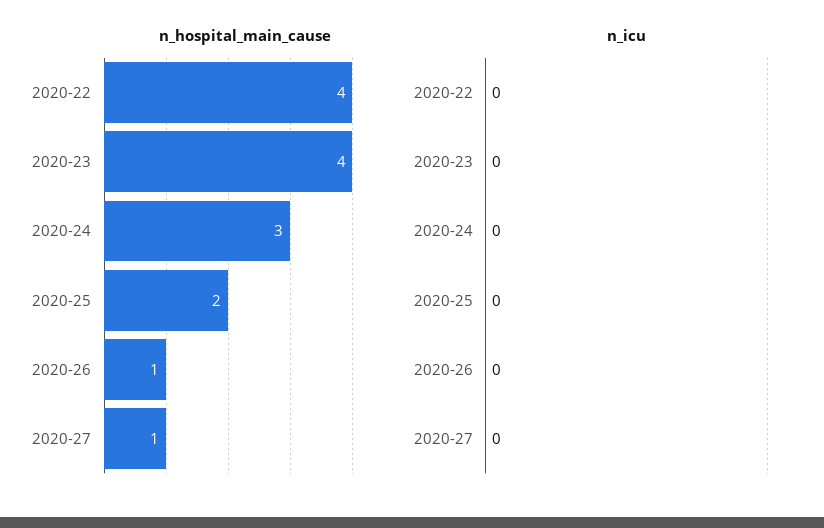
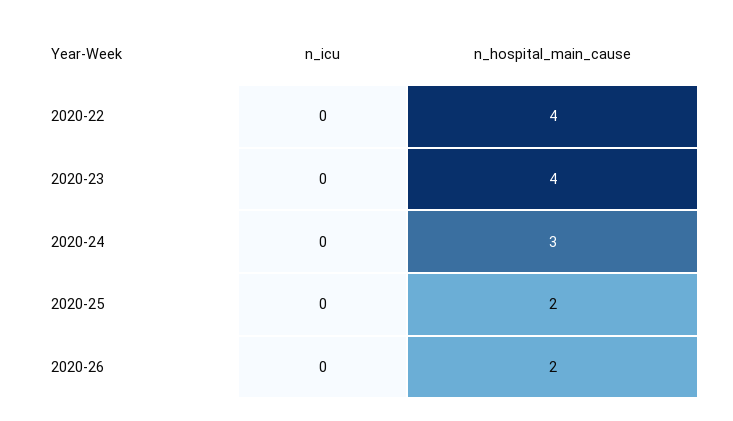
n_hospital_main_cause, 2020-26: 1 -> 2
n_hospital_main_cause, 2020-27: 1 -> none
n_icu, 2020-27: 0 -> none

